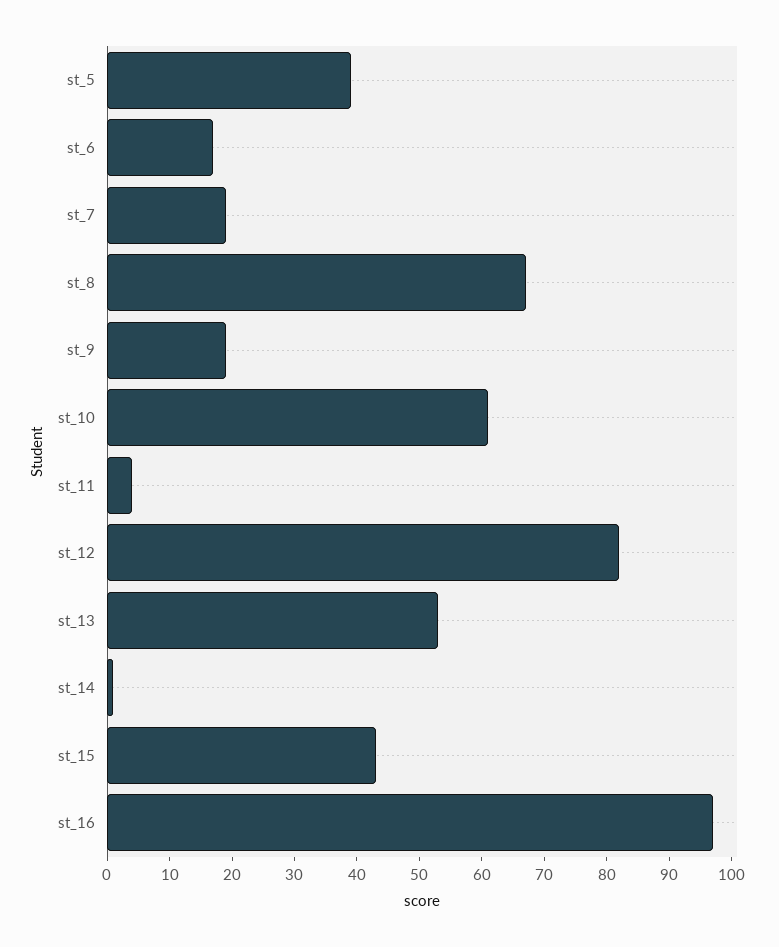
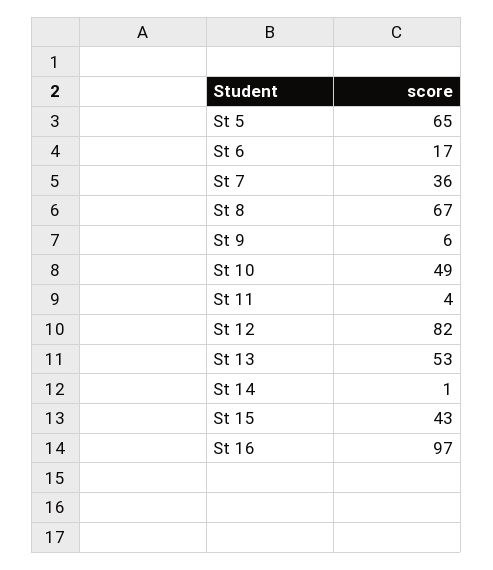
st_5: 40 -> 65
st_7: 20 -> 36
st_9: 20 -> 6
st_10: 60 -> 49

